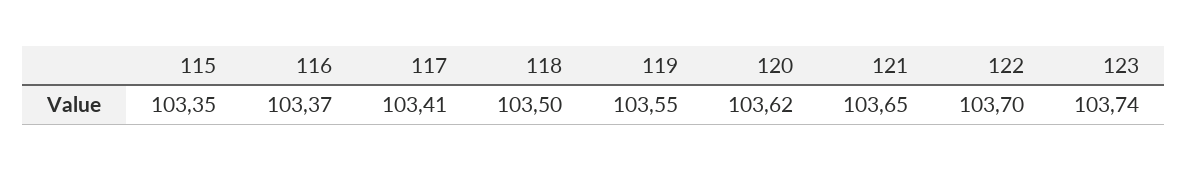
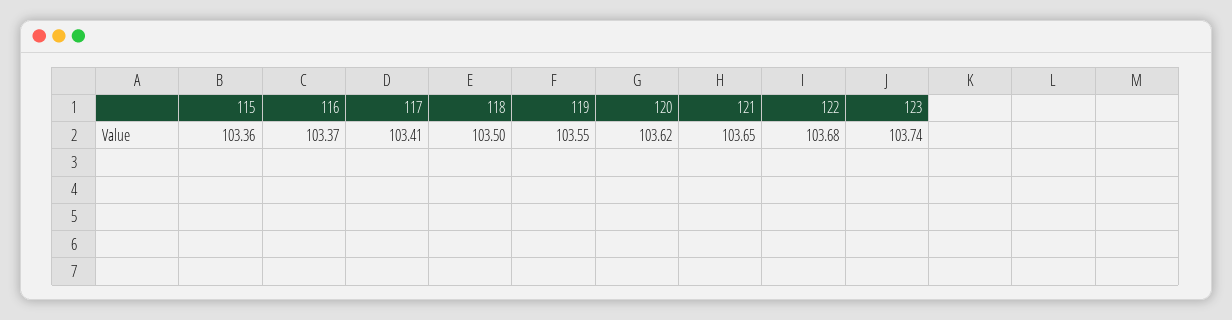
115: 103.35 -> 103.36
122: 103.7 -> 103.68

